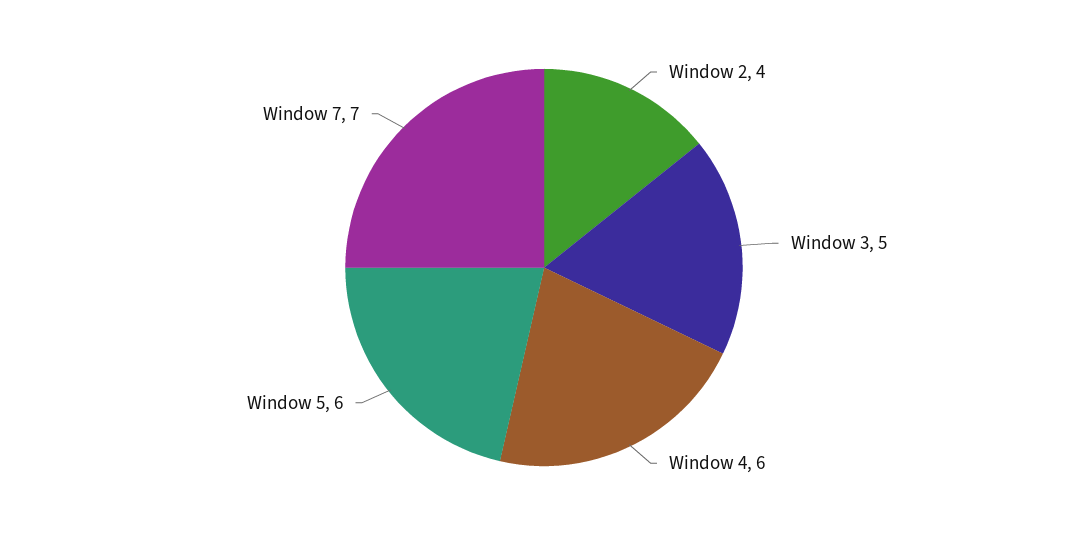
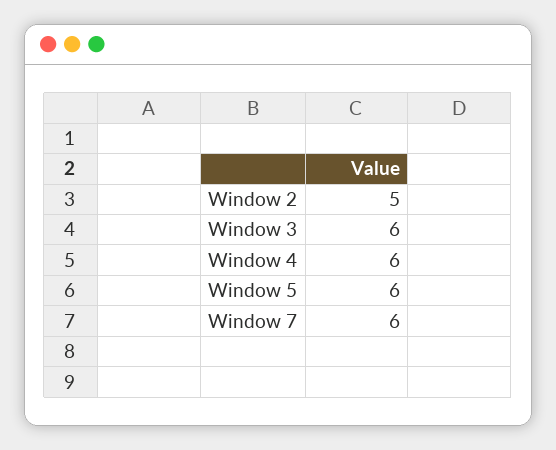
Window 2: 4 -> 5
Window 3: 5 -> 6
Window 7: 7 -> 6

